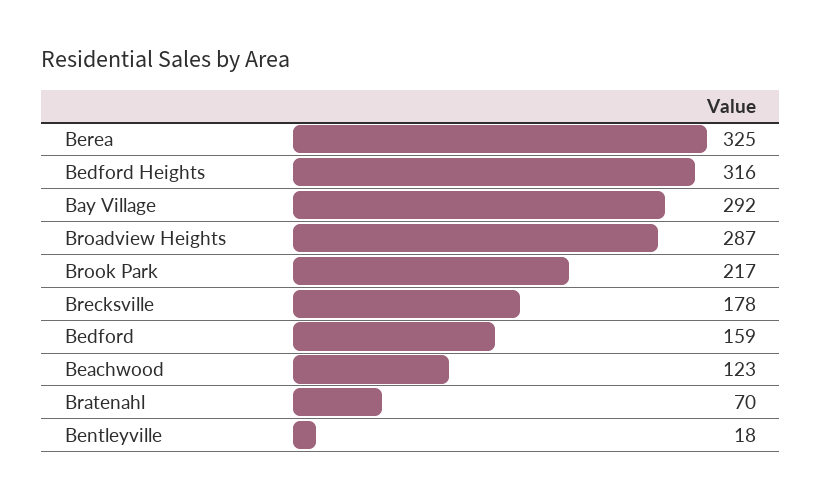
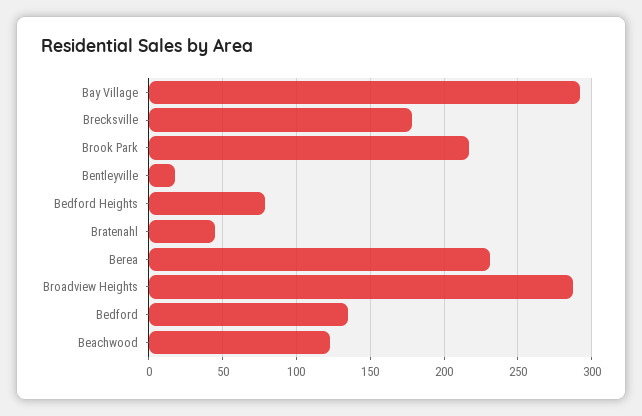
Berea: 325 -> 230
Bedford Heights: 316 -> 80
Bedford: 159 -> 135
Bratenahl: 70 -> 45

